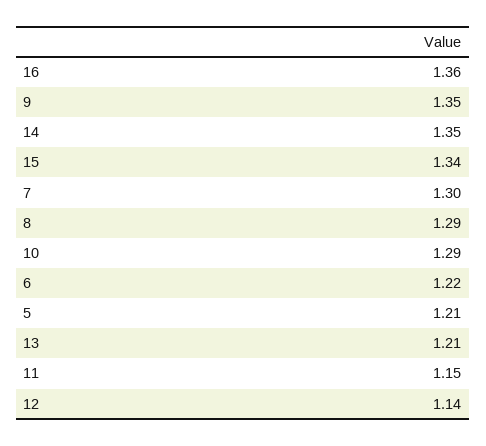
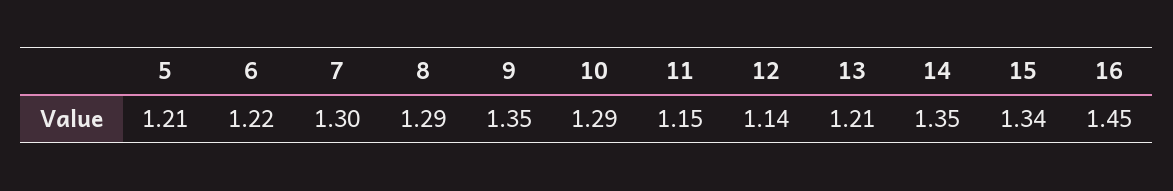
16: 1.36 -> 1.45

